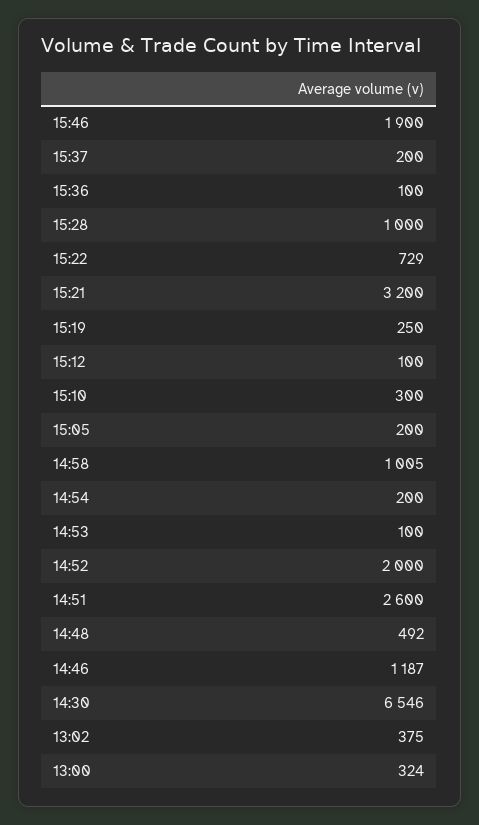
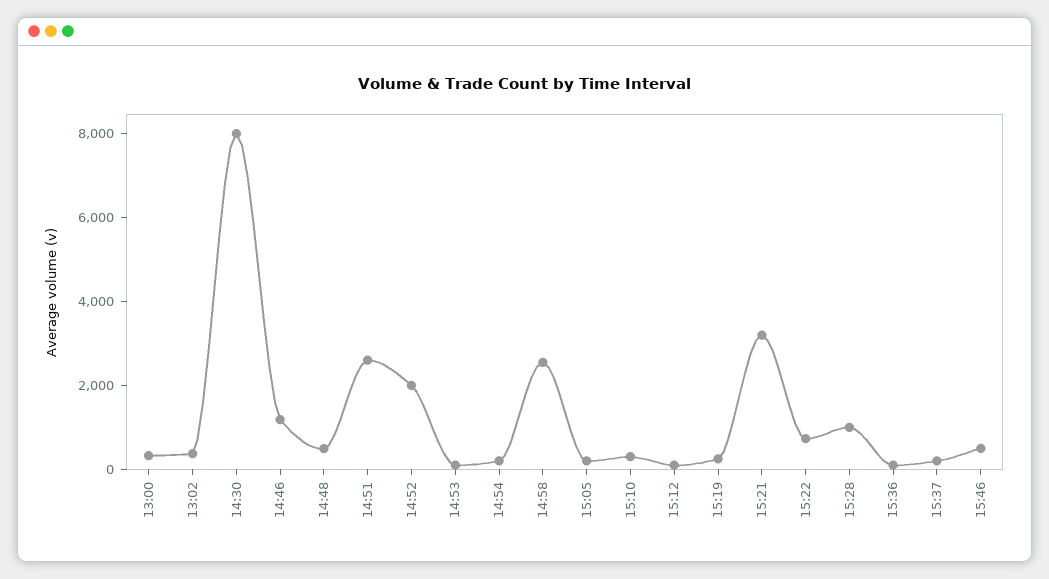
15:46: 1900 -> 500
14:58: 1005 -> 2500
14:30: 6546 -> 8000

